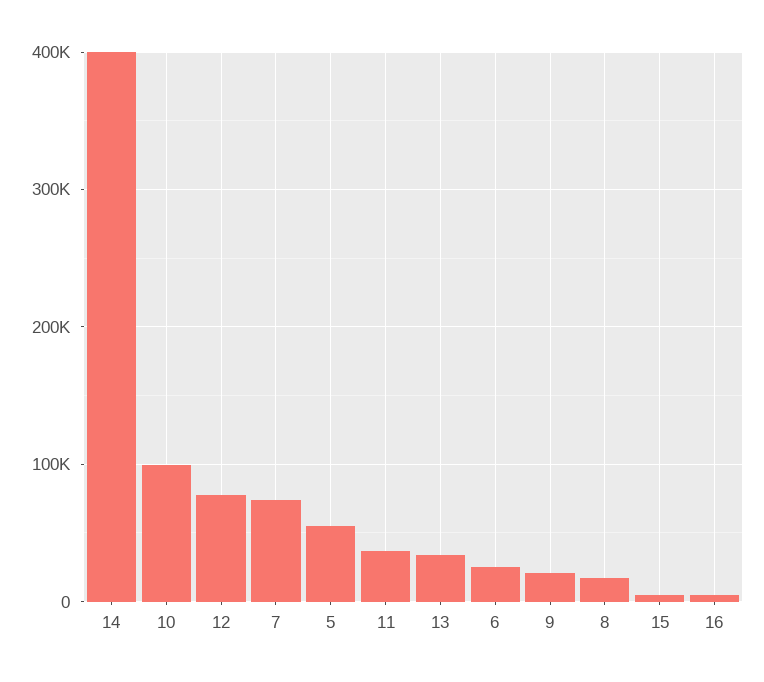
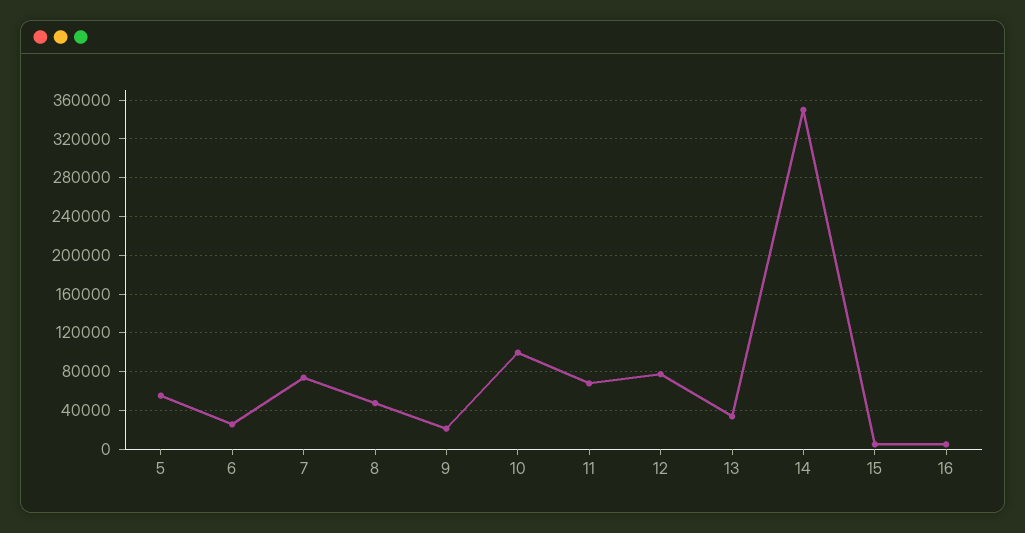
14: 400000 -> 350000
11: 40000 -> 70000
8: 20000 -> 50000

